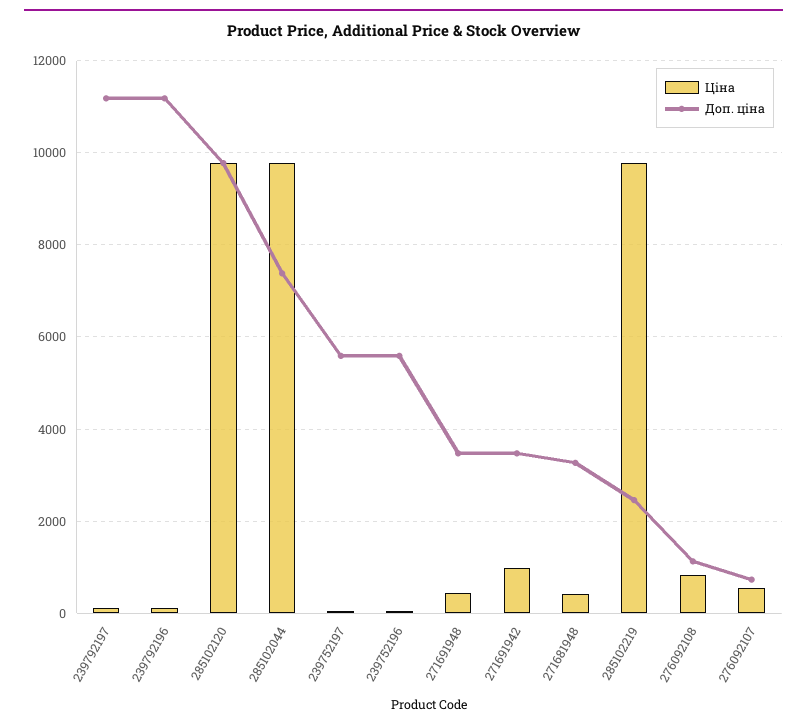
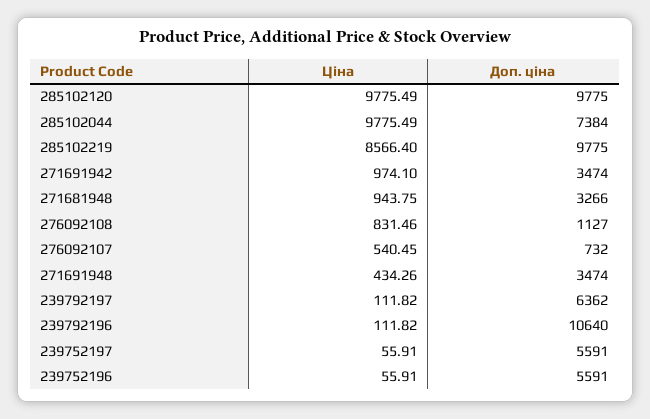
Доп. ціна, 239792197: 11200 -> 6362
Доп. ціна, 239792196: 11200 -> 10640
Ціна, 271681948: 400 -> 943.75
Ціна, 285102219: 9800 -> 8566.4
Доп. ціна, 285102219: 2400 -> 9775

